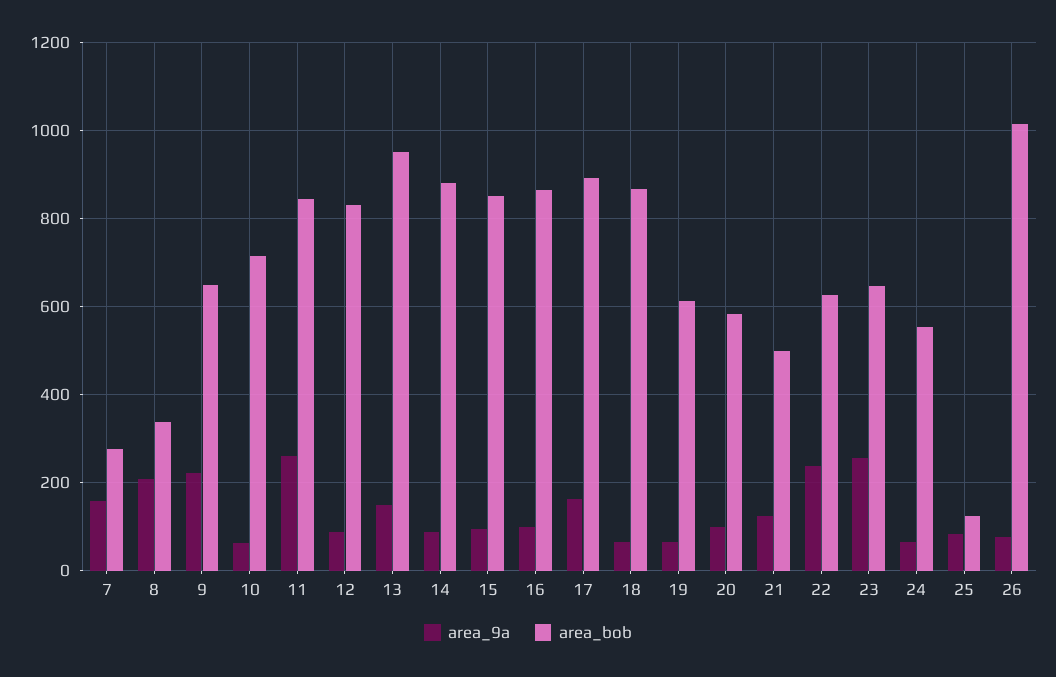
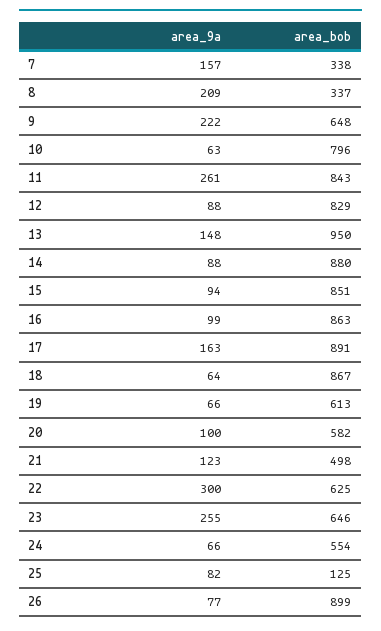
area_bob, 7: 280 -> 338
area_bob, 10: 720 -> 796
area_9a, 22: 240 -> 300
area_bob, 26: 1020 -> 899

